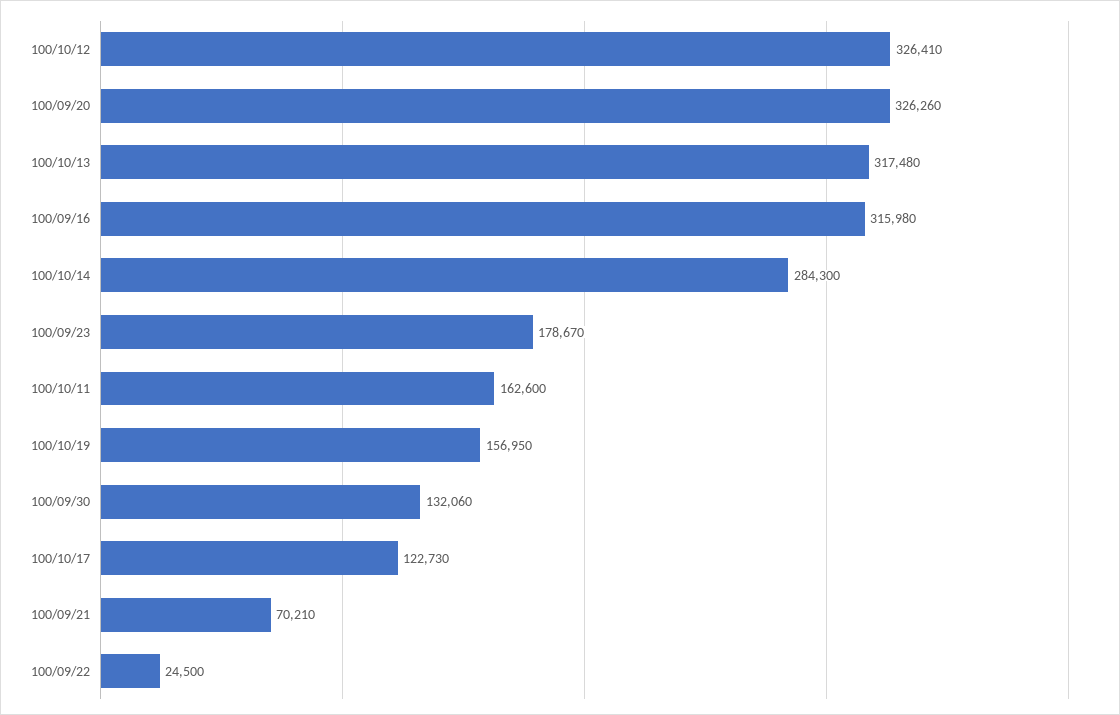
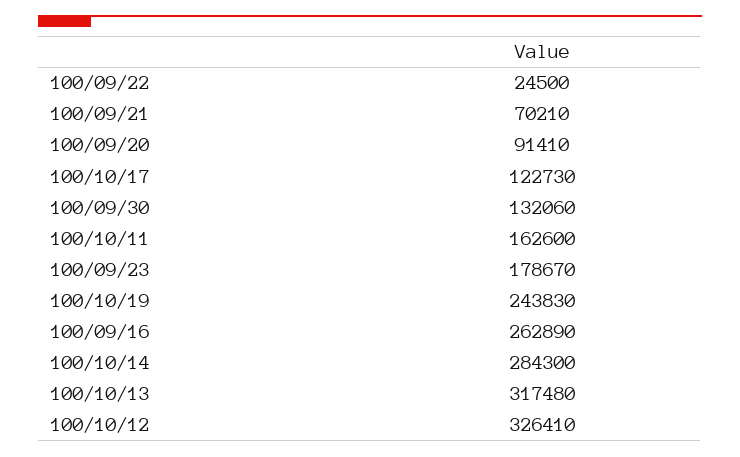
100/09/20: 326260 -> 91410
100/09/16: 315980 -> 262890
100/10/19: 156950 -> 243830

